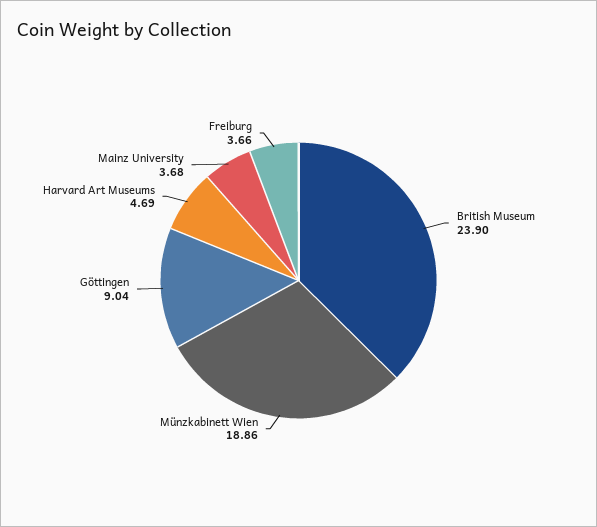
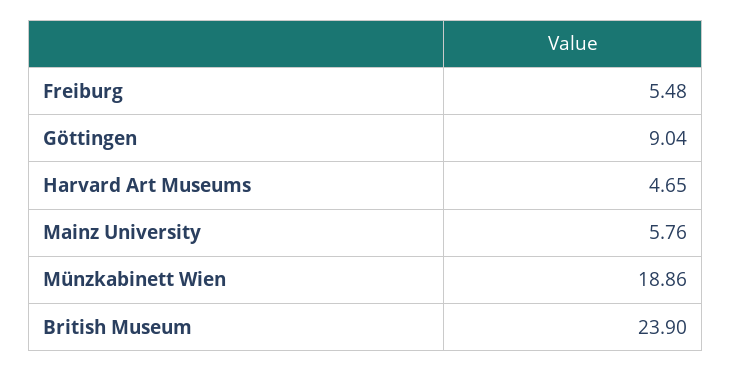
Harvard Art Museums: 4.69 -> 4.65
Mainz University: 3.68 -> 5.76
Freiburg: 3.66 -> 5.48

